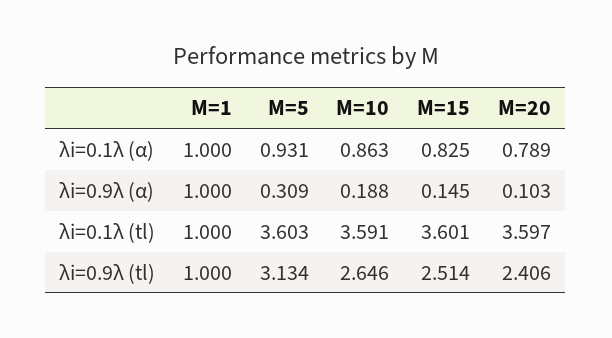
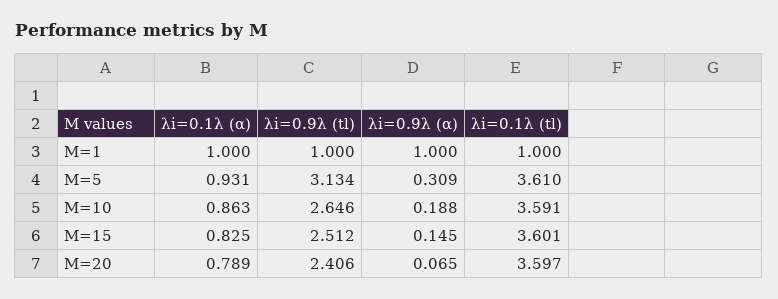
M=20, λi=0.9λ (α): 0.103 -> 0.065
M=5, λi=0.1λ (tl): 3.603 -> 3.61
M=15, λi=0.9λ (tl): 2.514 -> 2.512

